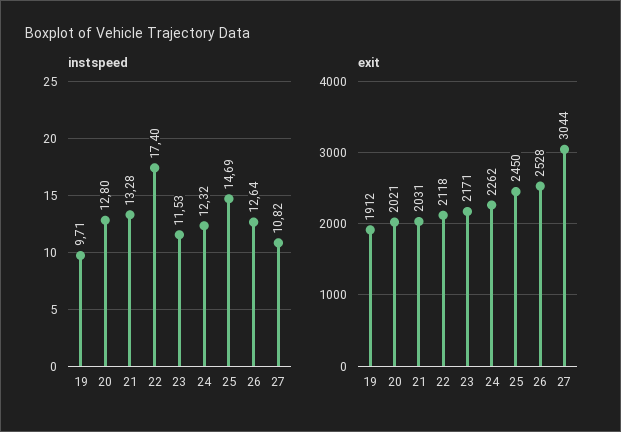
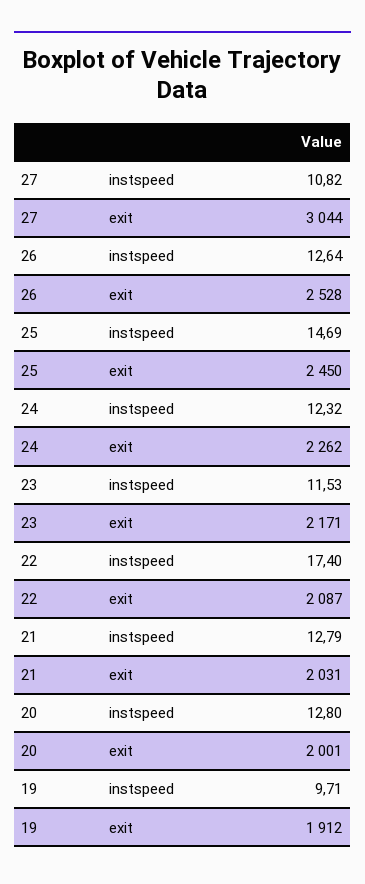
instspeed, 21: 13.28 -> 12.79
exit, 20: 2021 -> 2001
exit, 22: 2118 -> 2087

